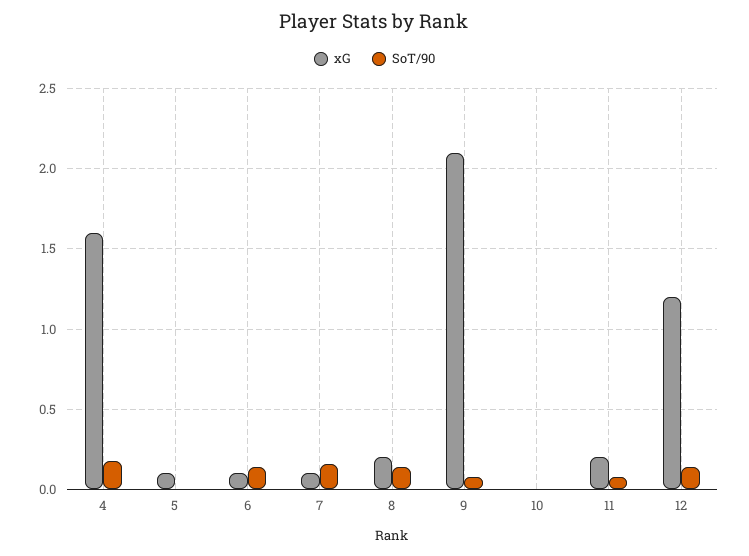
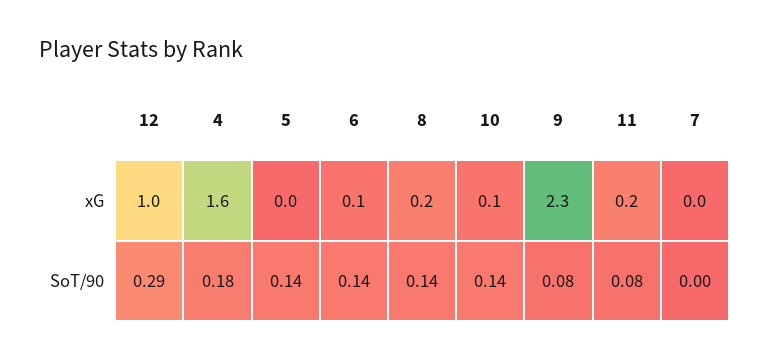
xG, 5: 0.1 -> 0
SoT/90, 5: 0 -> 0.14
xG, 7: 0.1 -> 0
SoT/90, 7: 0.15 -> 0
xG, 9: 2.1 -> 2.3
xG, 10: 0 -> 0.1
SoT/90, 10: 0 -> 0.14
xG, 12: 1.2 -> 1
SoT/90, 12: 0.15 -> 0.29

